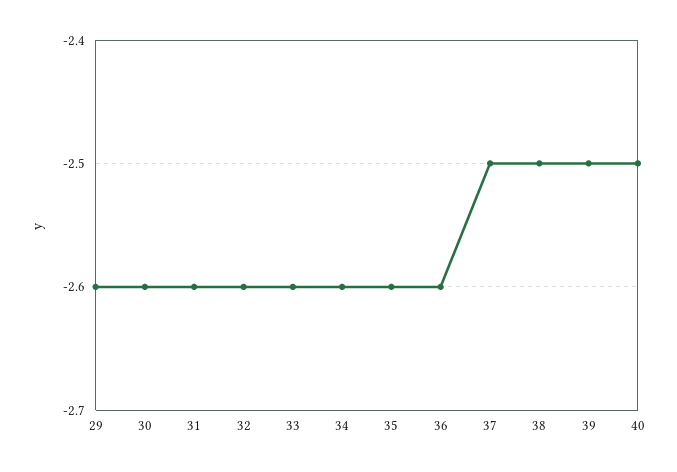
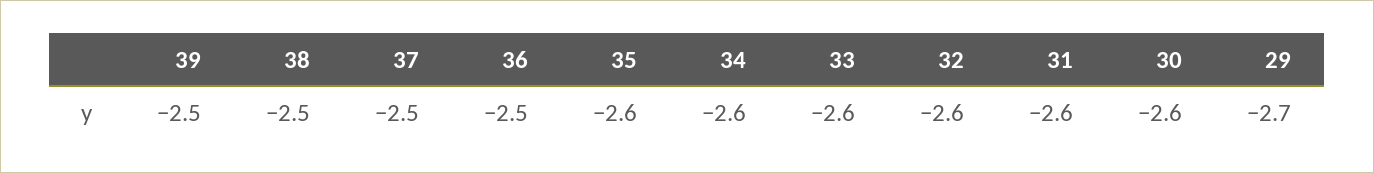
29: -2.6 -> -2.7
36: -2.6 -> -2.5
40: -2.5 -> none

